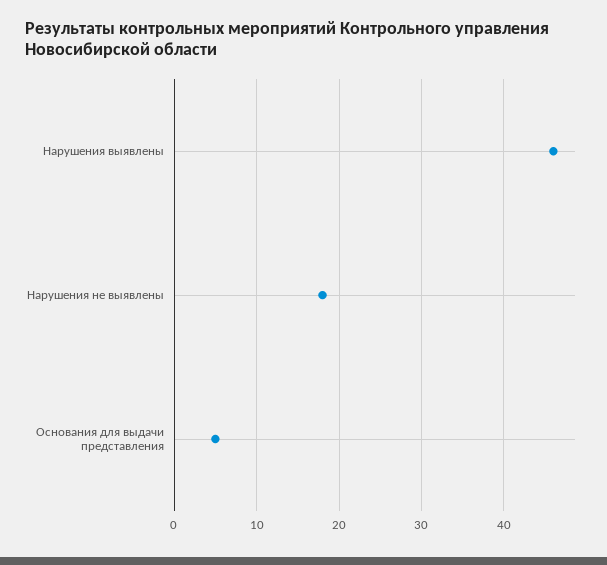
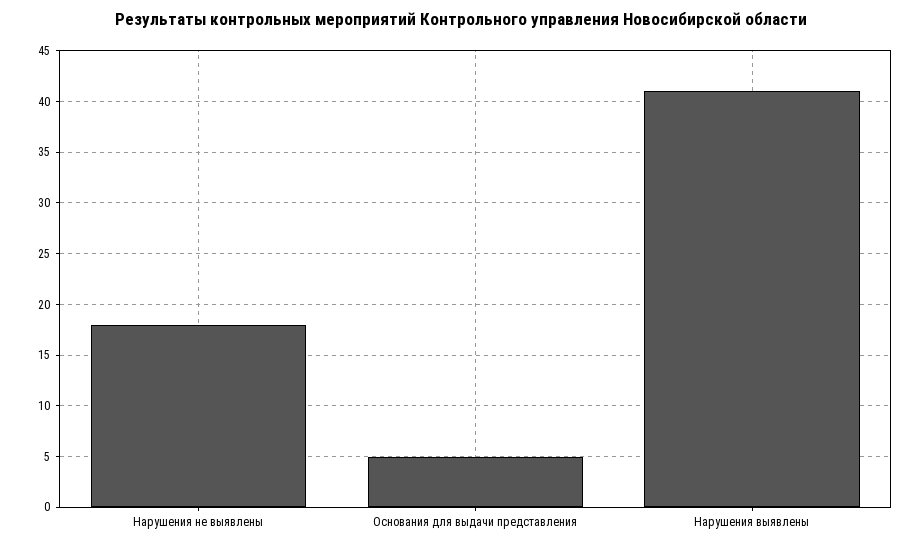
Нарушения выявлены: 46 -> 41

